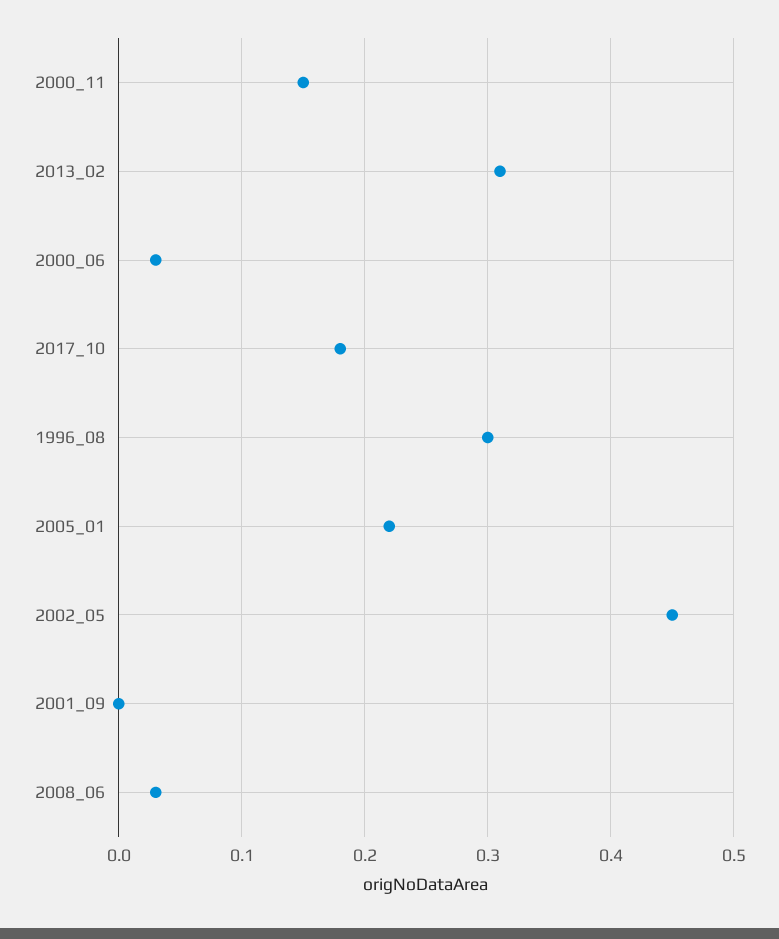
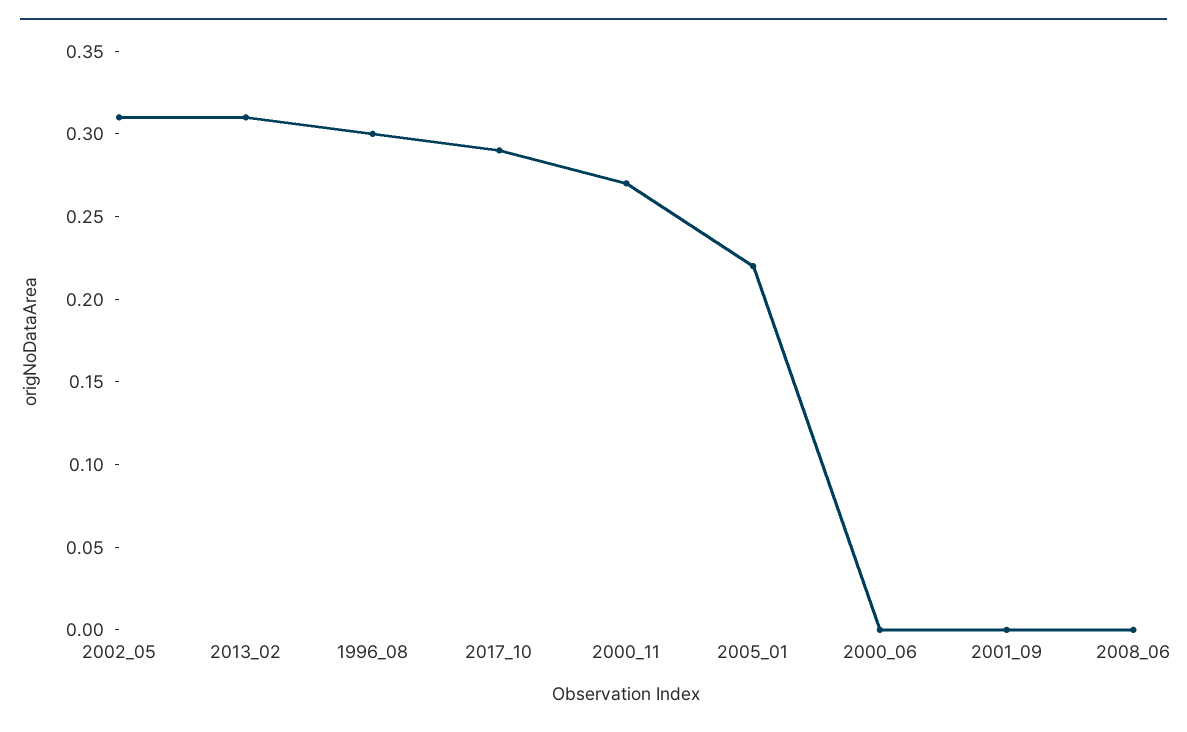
2000_11: 0.15 -> 0.27
2000_06: 0.03 -> 0
2017_10: 0.18 -> 0.29
2002_05: 0.45 -> 0.31
2008_06: 0.03 -> 0

